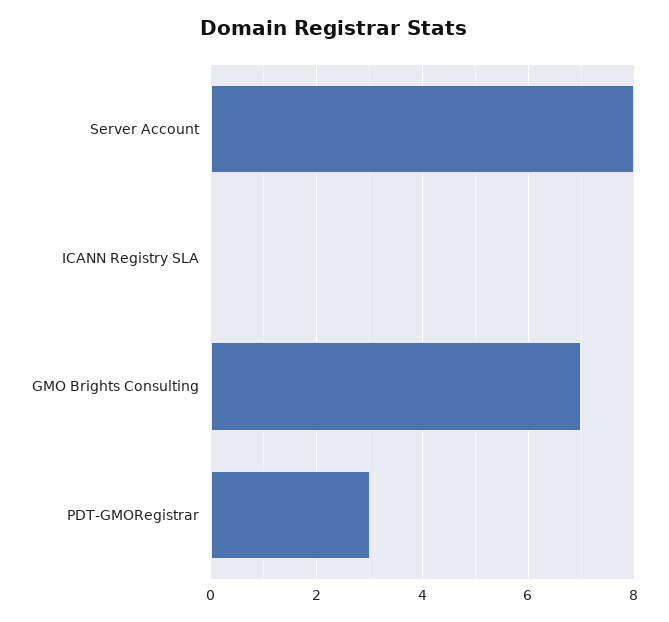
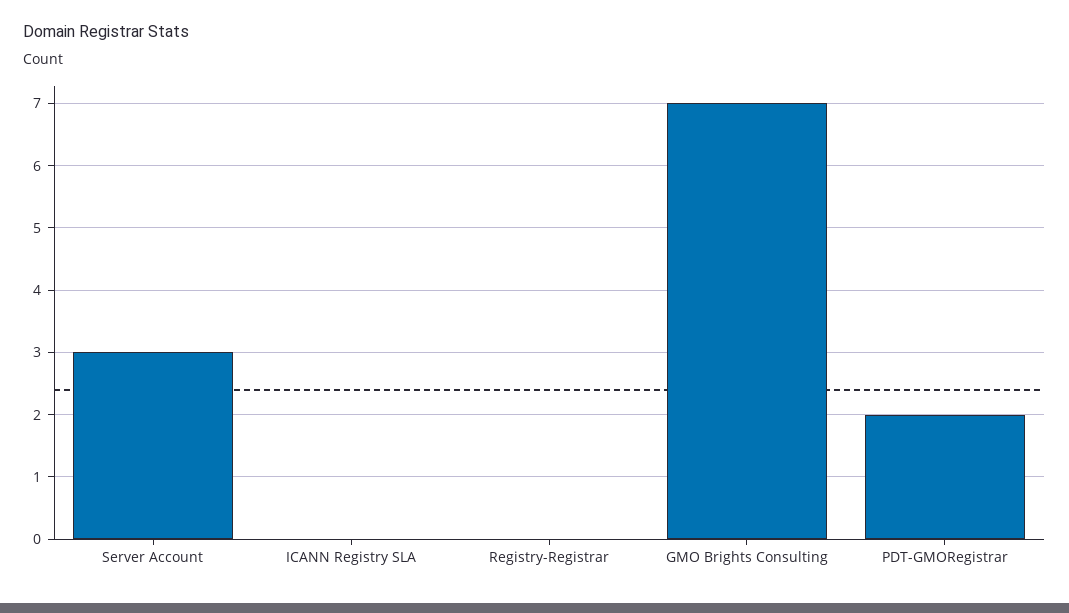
Server Account: 8 -> 3
PDT-GMORegistrar: 3 -> 2
Registry-Registrar: none -> 0

